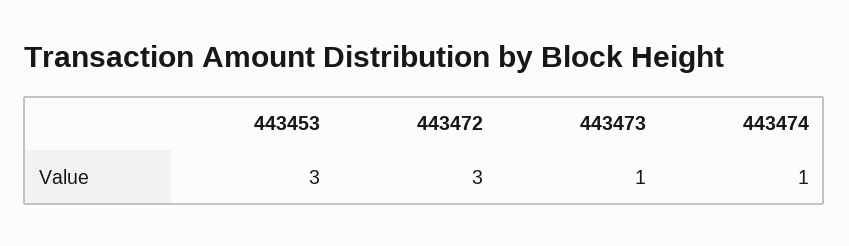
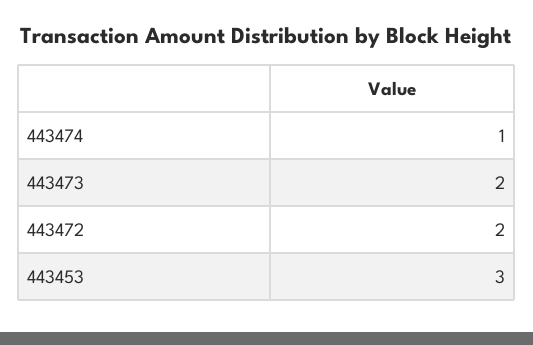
443472: 3 -> 2
443473: 1 -> 2

